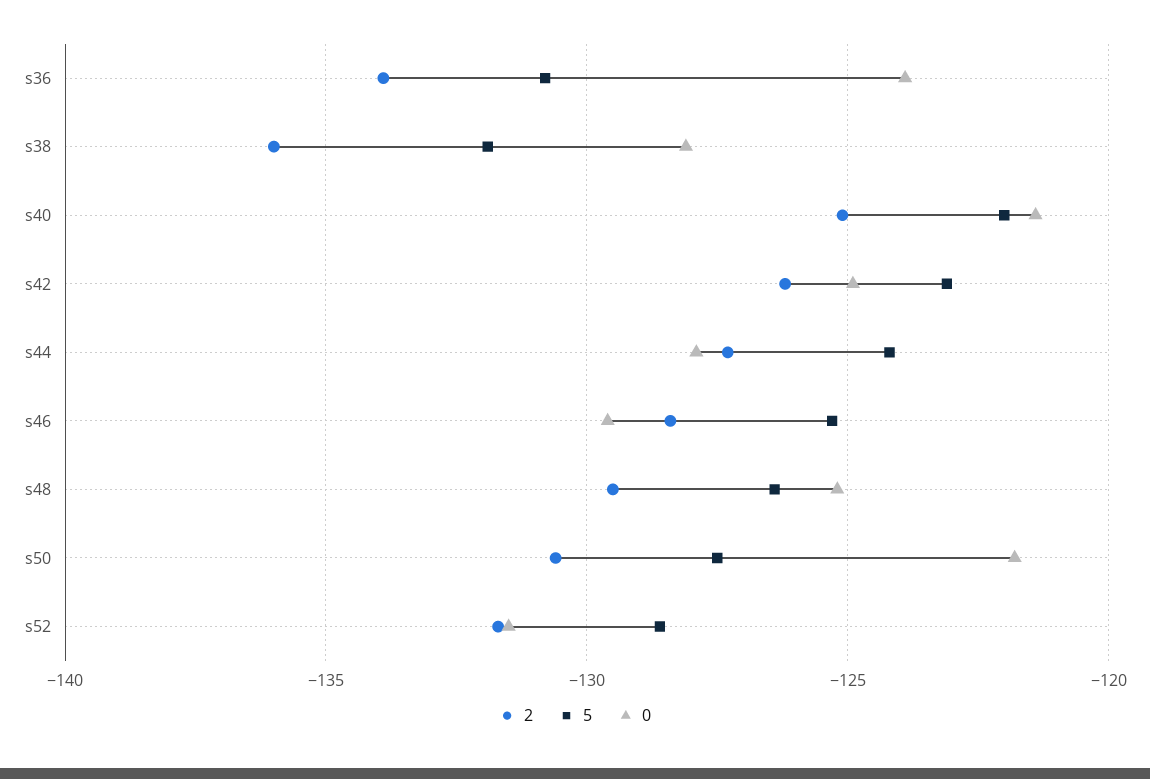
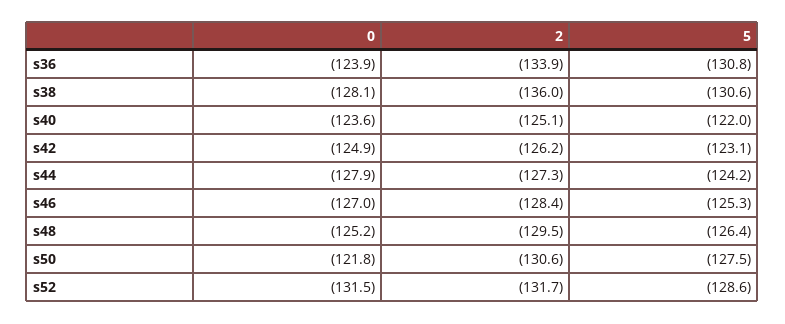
5, s38: -132 -> -130.6
0, s40: -121.5 -> -123.6
0, s46: -129.5 -> -127

